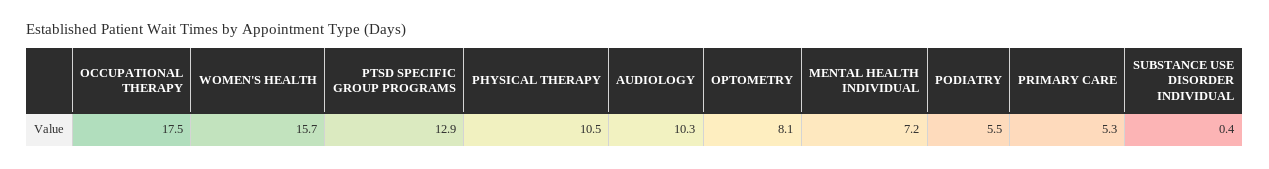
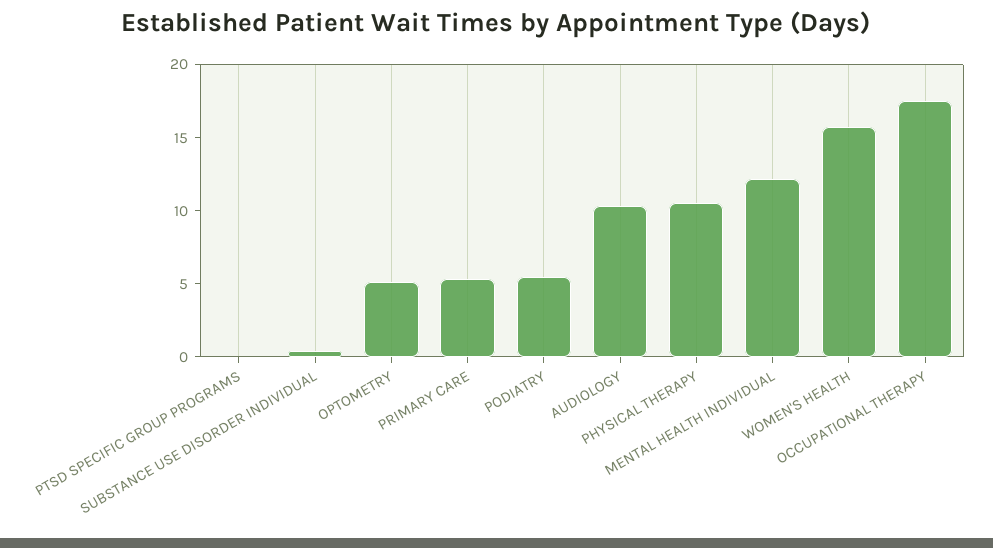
PTSD SPECIFIC GROUP PROGRAMS: 12.9 -> 0
OPTOMETRY: 8.1 -> 5
MENTAL HEALTH INDIVIDUAL: 7.2 -> 12

